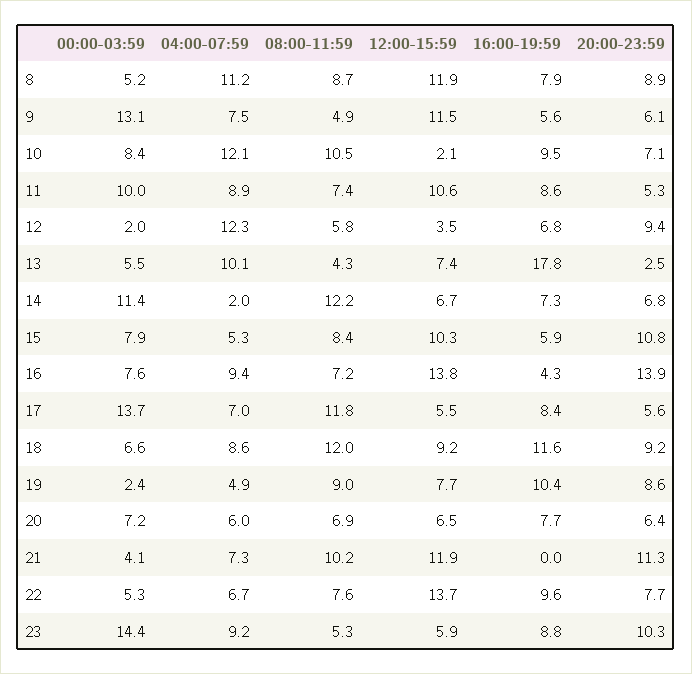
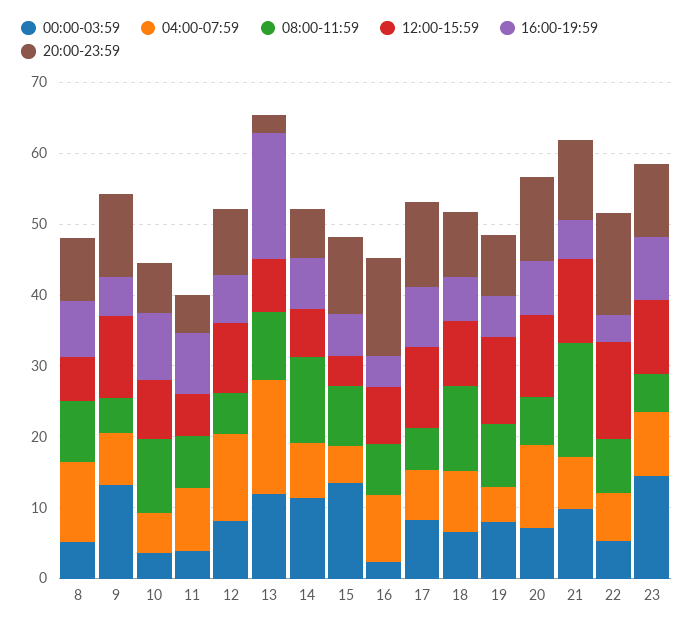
12:00-15:59, 8: 11.9 -> 6
20:00-23:59, 9: 6.1 -> 12
00:00-03:59, 10: 8.4 -> 4
04:00-07:59, 10: 12.1 -> 6
12:00-15:59, 10: 2.1 -> 8
00:00-03:59, 11: 10 -> 4
12:00-15:59, 11: 10.6 -> 6
00:00-03:59, 12: 2 -> 8
12:00-15:59, 12: 3.5 -> 10
00:00-03:59, 13: 5.5 -> 12
04:00-07:59, 13: 10.1 -> 16
08:00-11:59, 13: 4.3 -> 10
04:00-07:59, 14: 2 -> 8
00:00-03:59, 15: 7.9 -> 14
12:00-15:59, 15: 10.3 -> 4
00:00-03:59, 16: 7.6 -> 2
12:00-15:59, 16: 13.8 -> 8
00:00-03:59, 17: 13.7 -> 8
08:00-11:59, 17: 11.8 -> 6
12:00-15:59, 17: 5.5 -> 12
20:00-23:59, 17: 5.6 -> 12
16:00-19:59, 18: 11.6 -> 6
00:00-03:59, 19: 2.4 -> 8
12:00-15:59, 19: 7.7 -> 12
16:00-19:59, 19: 10.4 -> 6
04:00-07:59, 20: 6 -> 12
12:00-15:59, 20: 6.5 -> 12
20:00-23:59, 20: 6.4 -> 12
00:00-03:59, 21: 4.1 -> 10
08:00-11:59, 21: 10.2 -> 16
16:00-19:59, 21: 0 -> 6
16:00-19:59, 22: 9.6 -> 4
20:00-23:59, 22: 7.7 -> 14
12:00-15:59, 23: 5.9 -> 10

